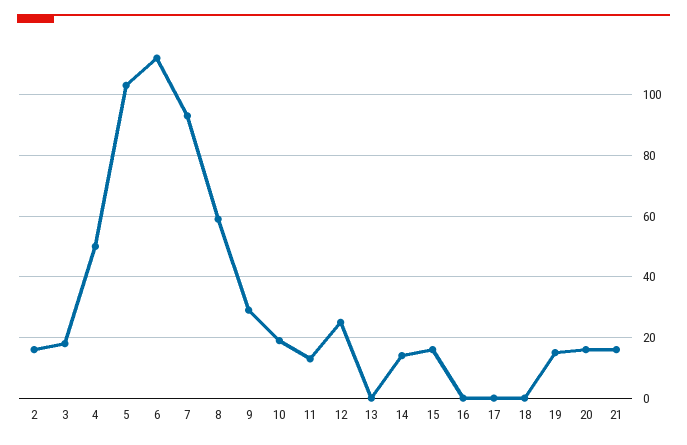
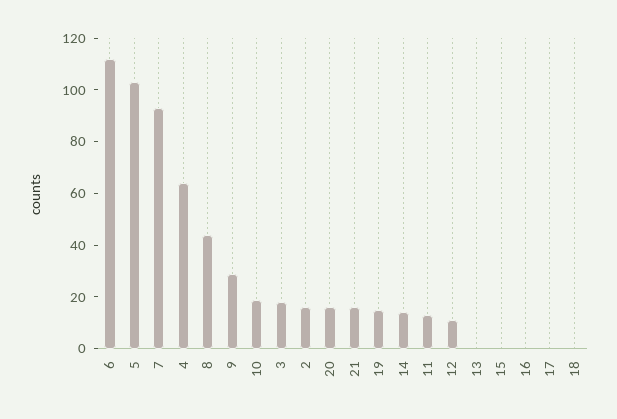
4: 50 -> 65
8: 60 -> 45
12: 25 -> 10
15: 15 -> 0

